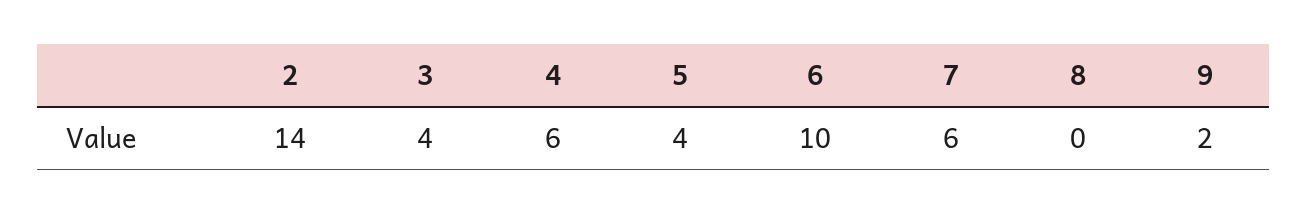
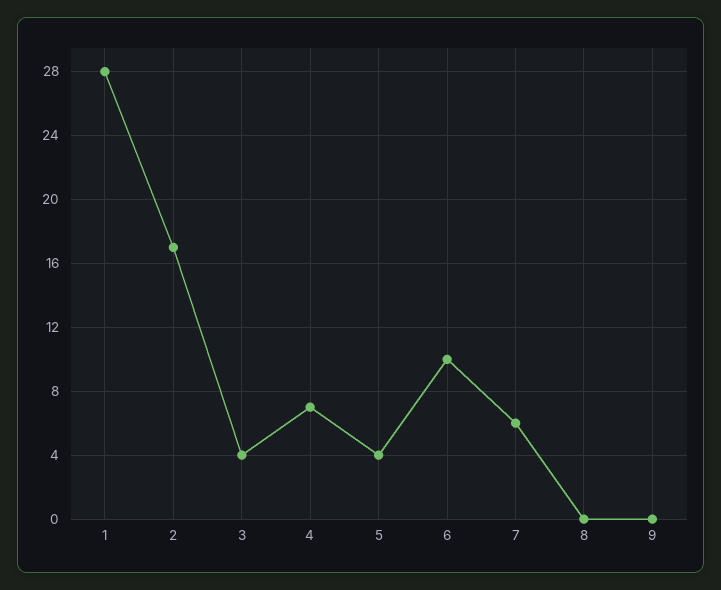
2: 14 -> 17
4: 6 -> 7
9: 2 -> 0
1: none -> 28

